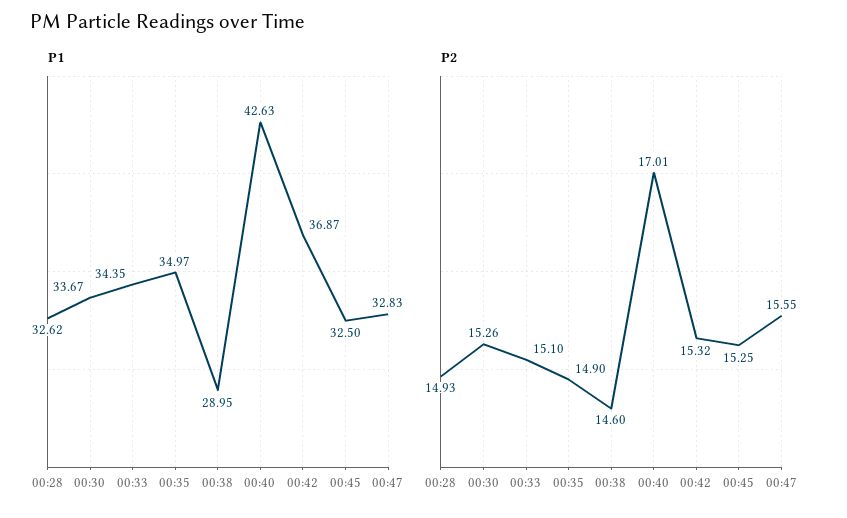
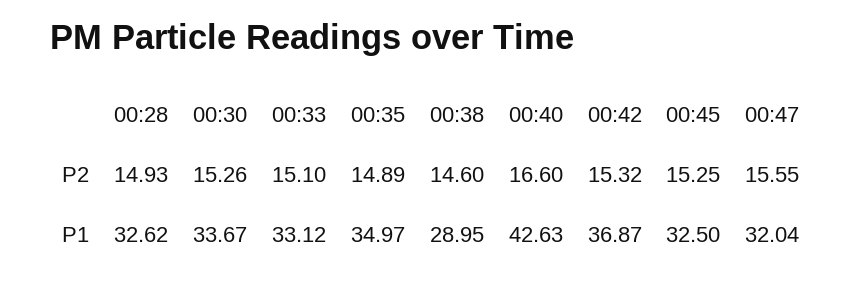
P1, 00:33: 34.35 -> 33.12
P1, 00:47: 32.83 -> 32.04
P2, 00:35: 14.9 -> 14.89
P2, 00:40: 17.01 -> 16.6

